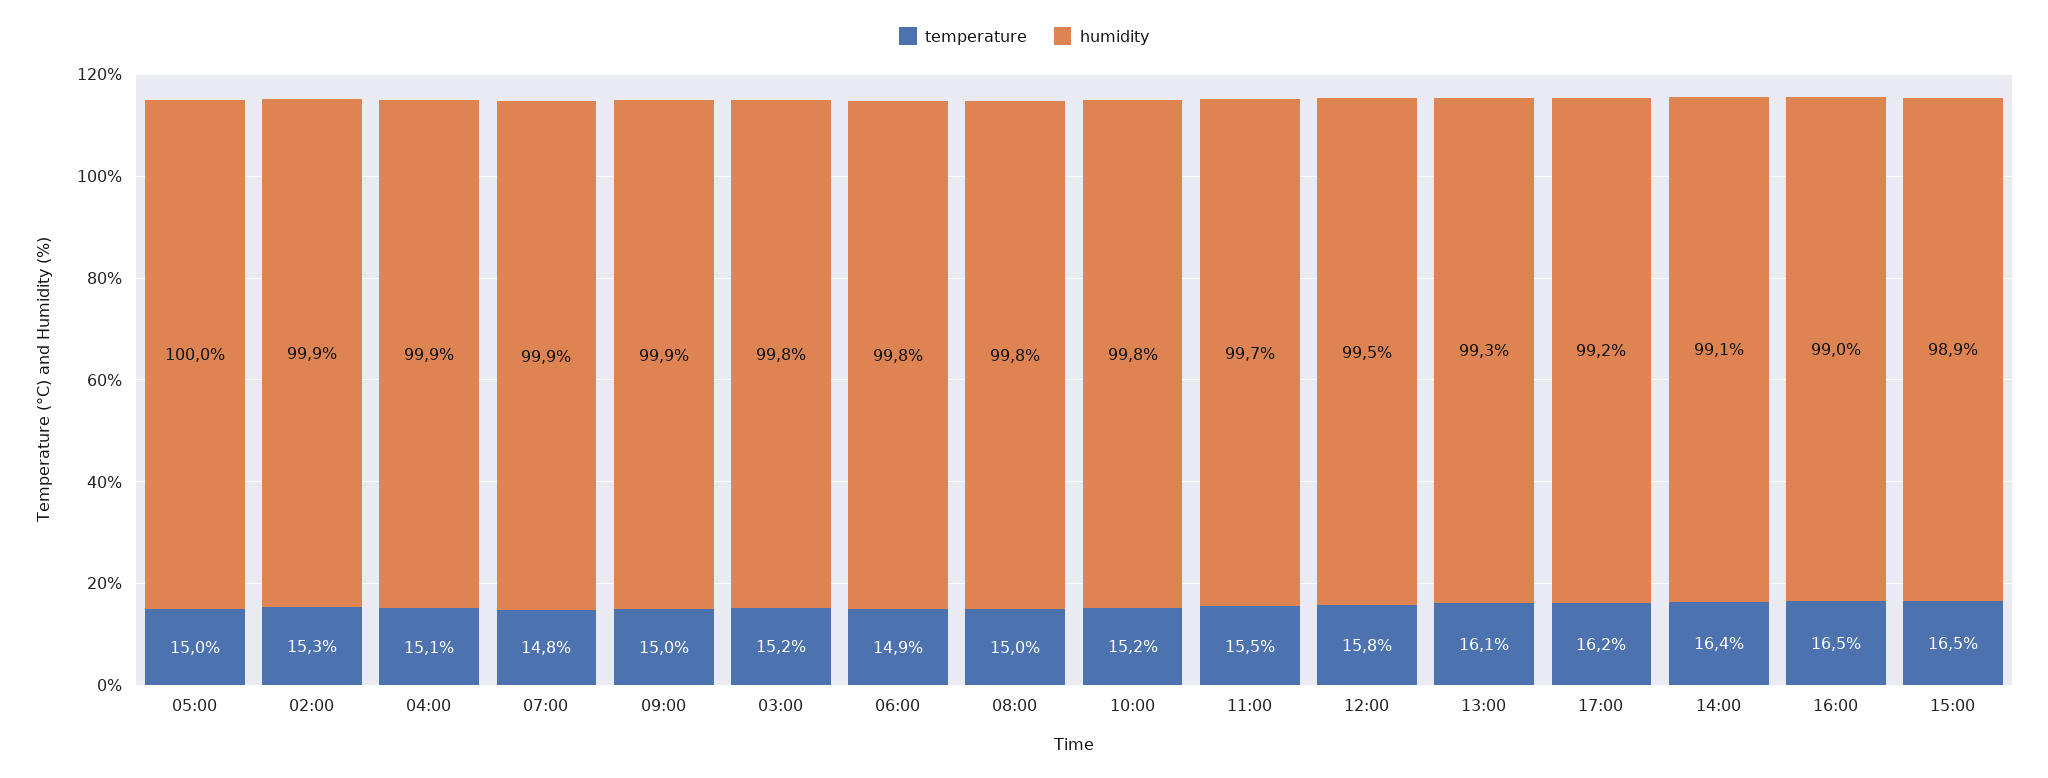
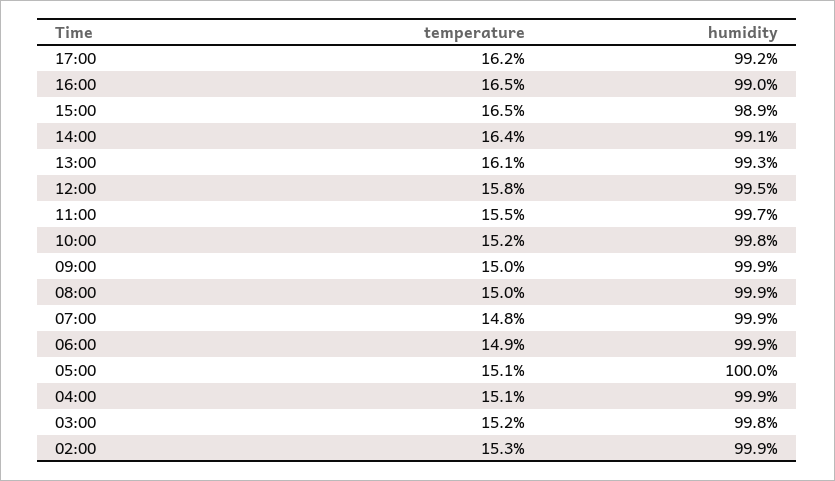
temperature, 05:00: 15 -> 15.1
humidity, 06:00: 99.8 -> 99.9
humidity, 08:00: 99.8 -> 99.9

